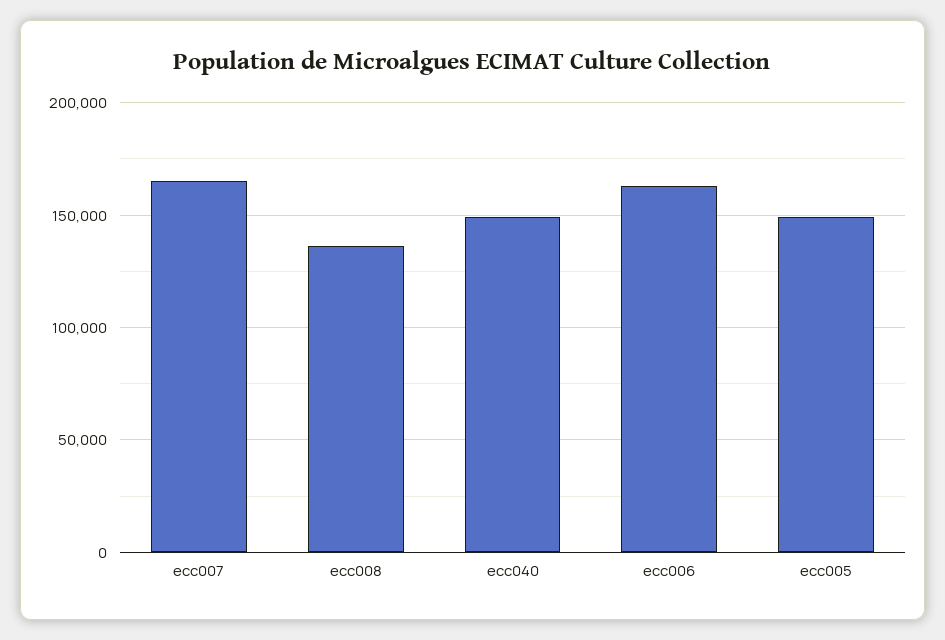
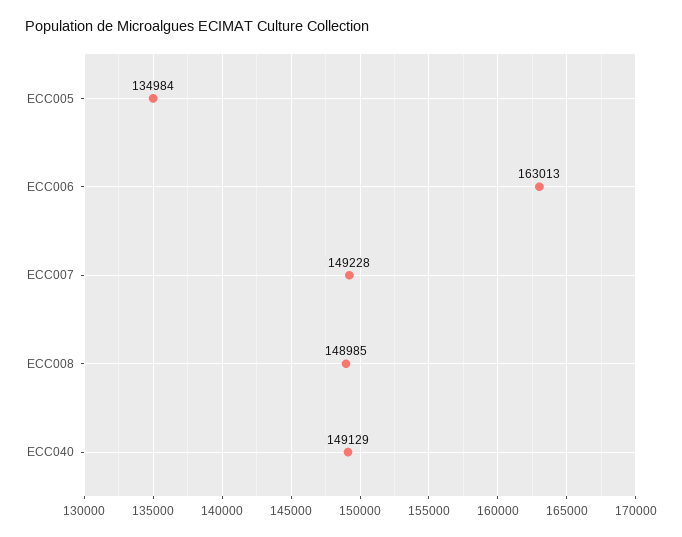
ecc007: 165000 -> 149228
ecc008: 135000 -> 148985
ecc005: 150000 -> 134984

